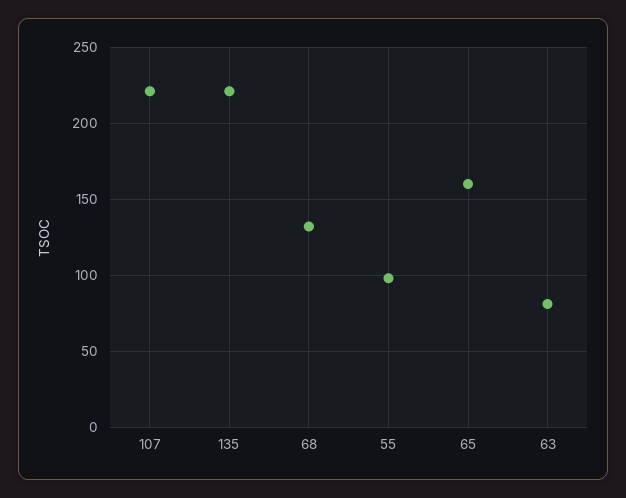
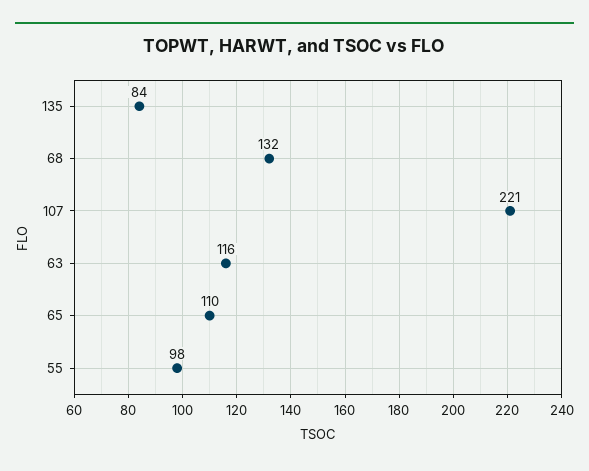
135: 220 -> 84
65: 160 -> 110
63: 80 -> 116

